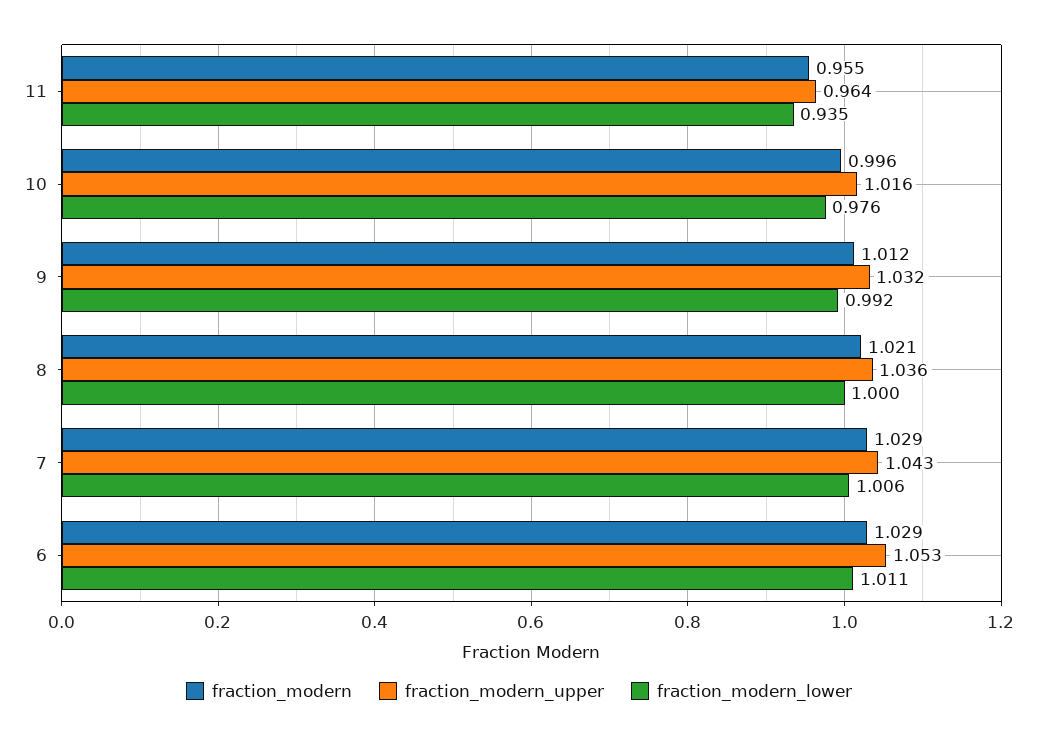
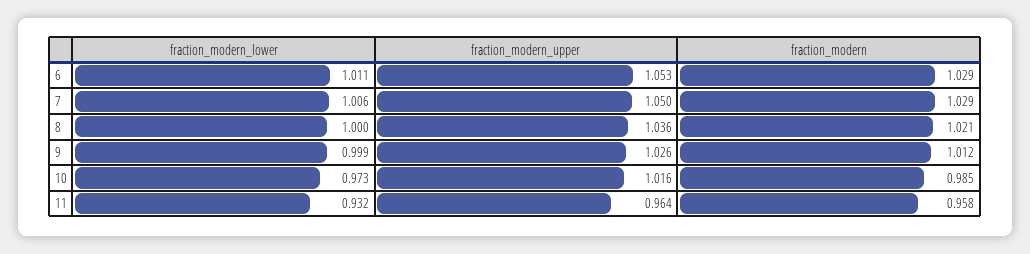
fraction_modern, 11: 0.955 -> 0.958
fraction_modern_lower, 11: 0.935 -> 0.932
fraction_modern, 10: 0.996 -> 0.985
fraction_modern_lower, 10: 0.976 -> 0.973
fraction_modern_upper, 9: 1.032 -> 1.026
fraction_modern_lower, 9: 0.992 -> 0.999
fraction_modern_upper, 7: 1.043 -> 1.05

